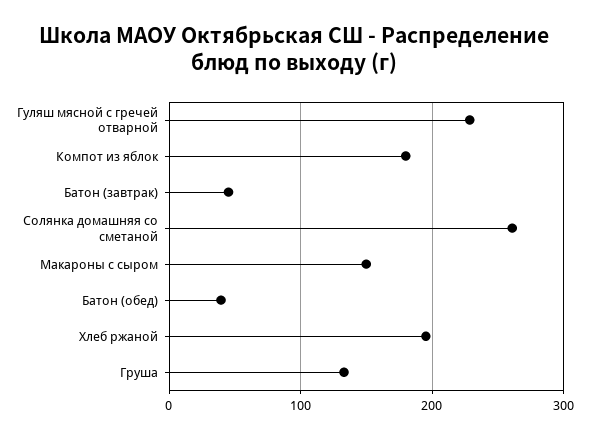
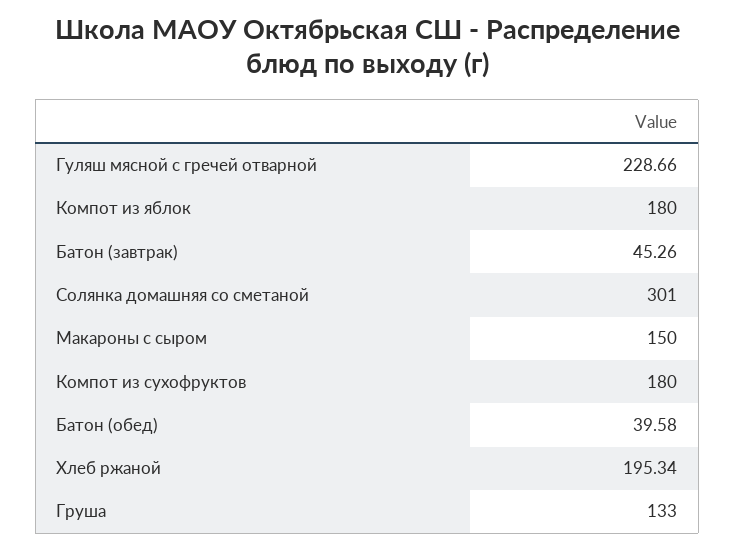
Солянка домашняя со сметаной: 260 -> 301
Компот из сухофруктов: none -> 180

